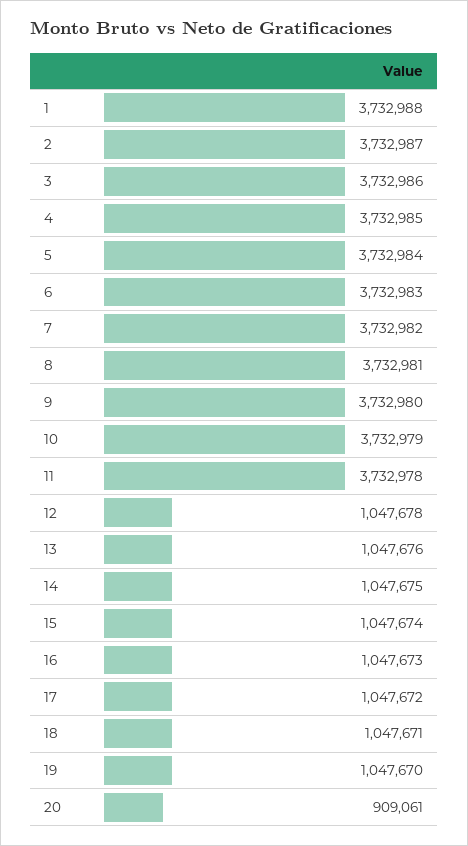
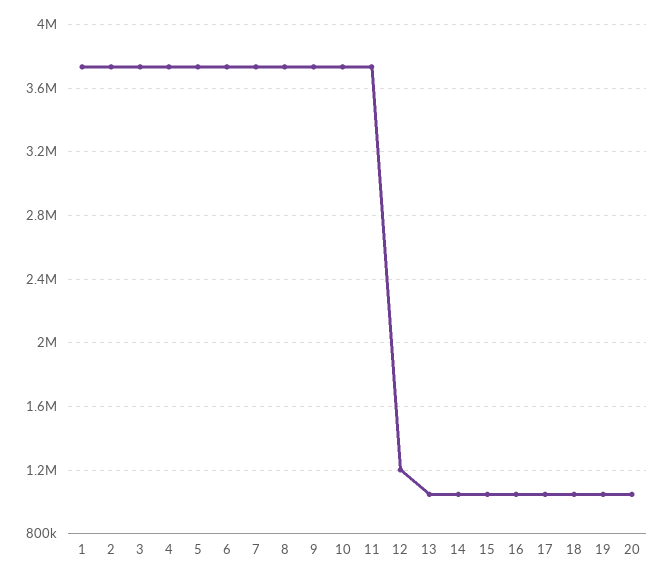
12: 1047678 -> 1200000
20: 909061 -> 1050000

